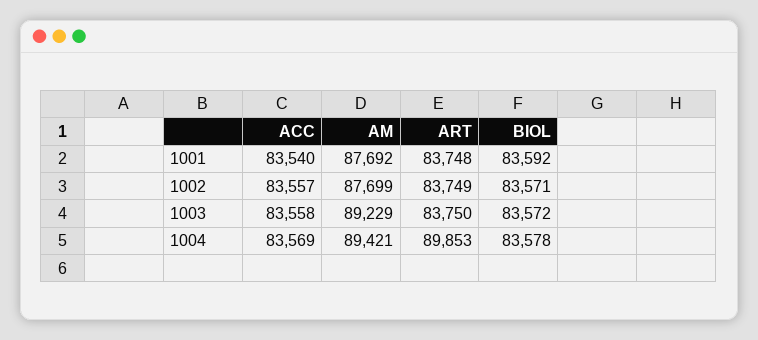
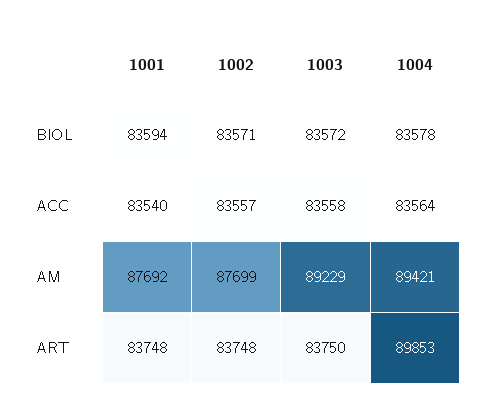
BIOL, 1001: 83592 -> 83594
ART, 1002: 83749 -> 83748
ACC, 1004: 83569 -> 83564

